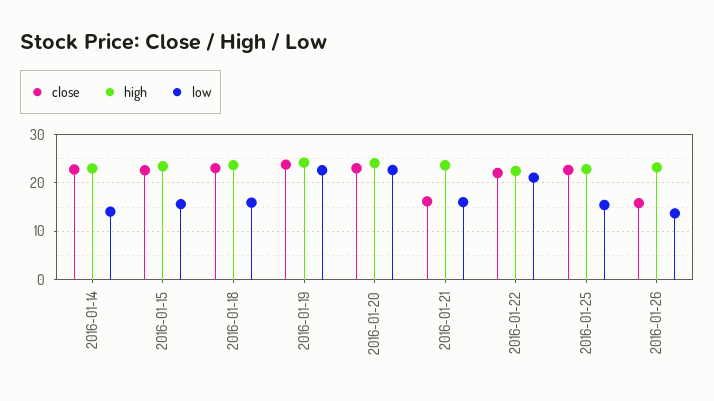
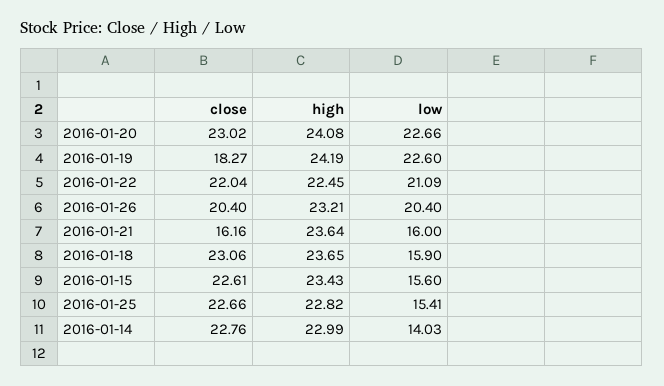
close, 2016-01-19: 24 -> 18.27
close, 2016-01-26: 16 -> 20.4
low, 2016-01-26: 14 -> 20.4

